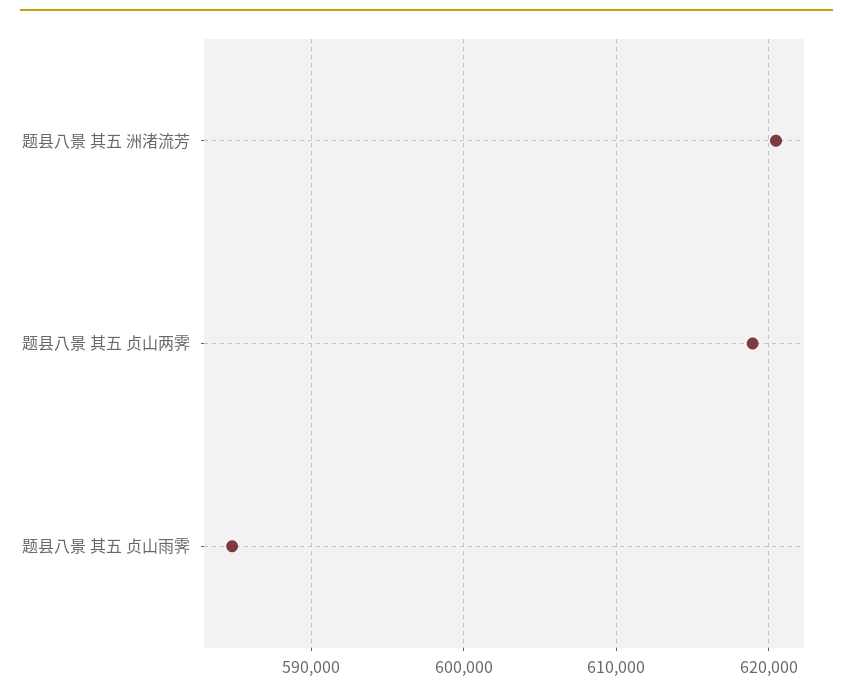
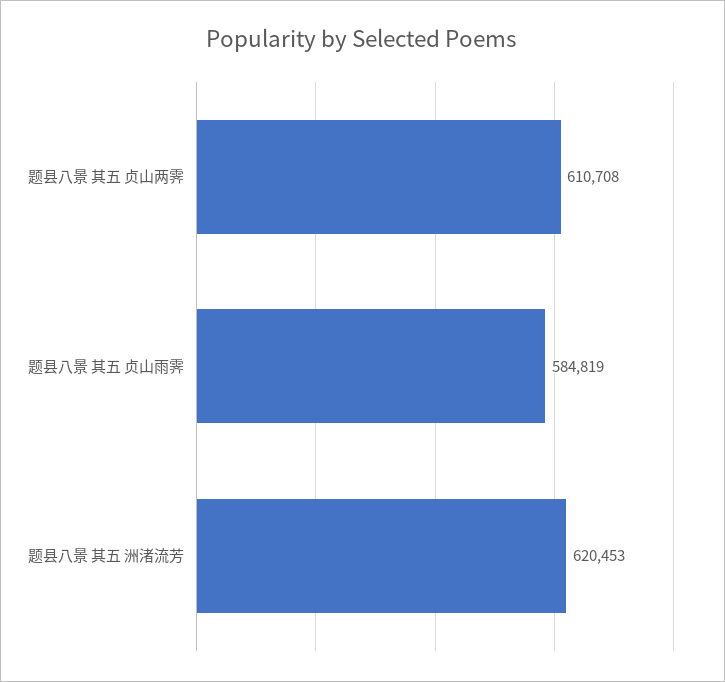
题县八景 其五 贞山两霁: 619000 -> 610708

